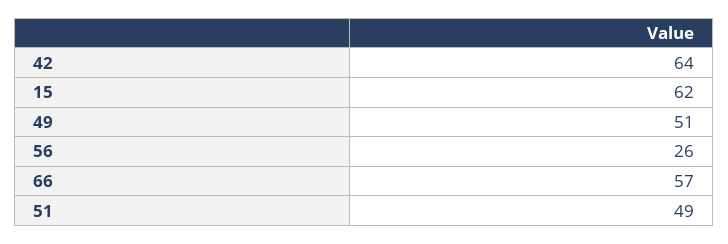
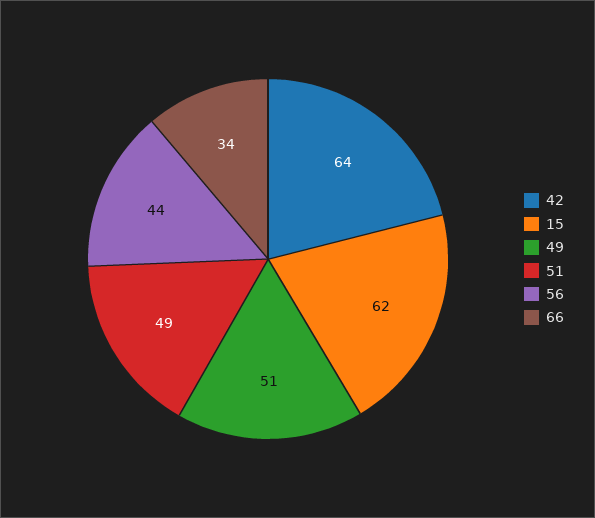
56: 26 -> 44
66: 57 -> 34

